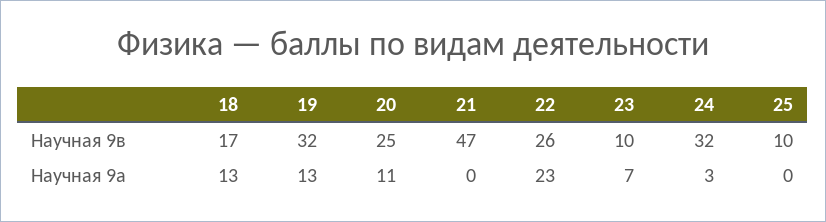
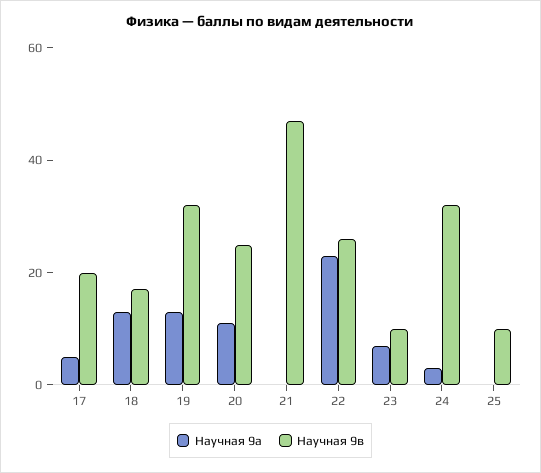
Научная 9а, 17: none -> 5
Научная 9в, 17: none -> 20

